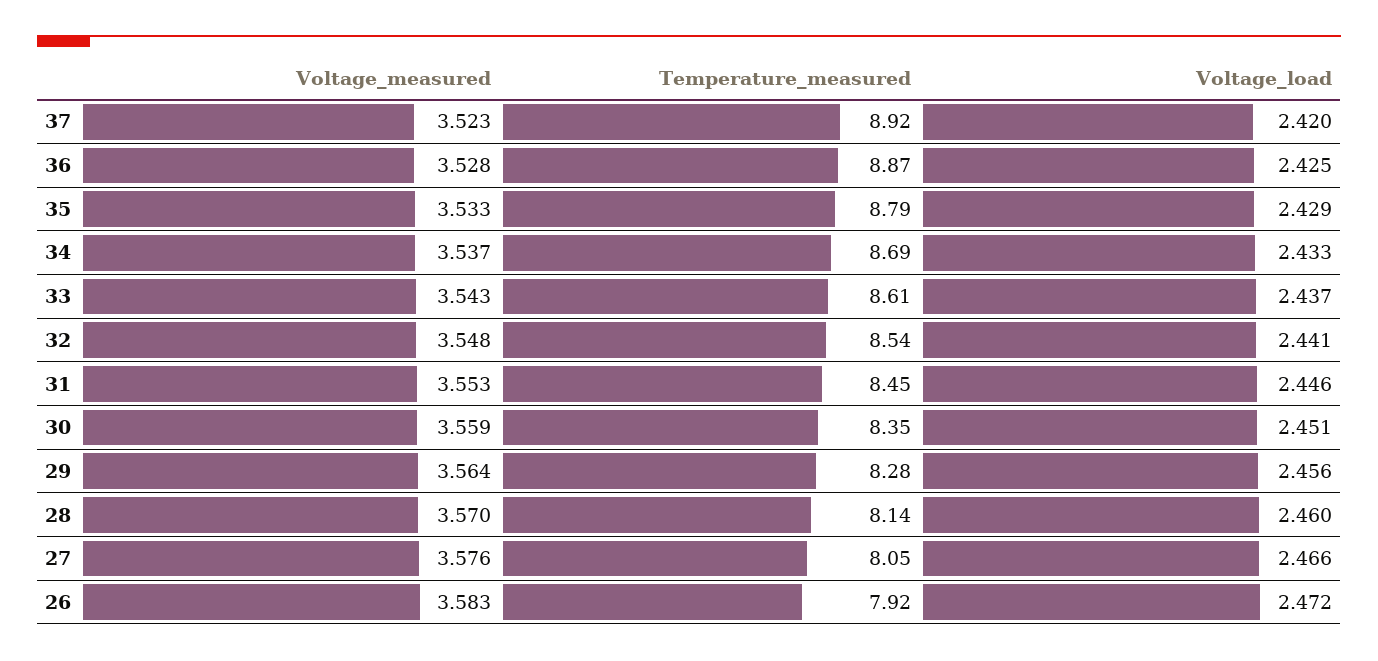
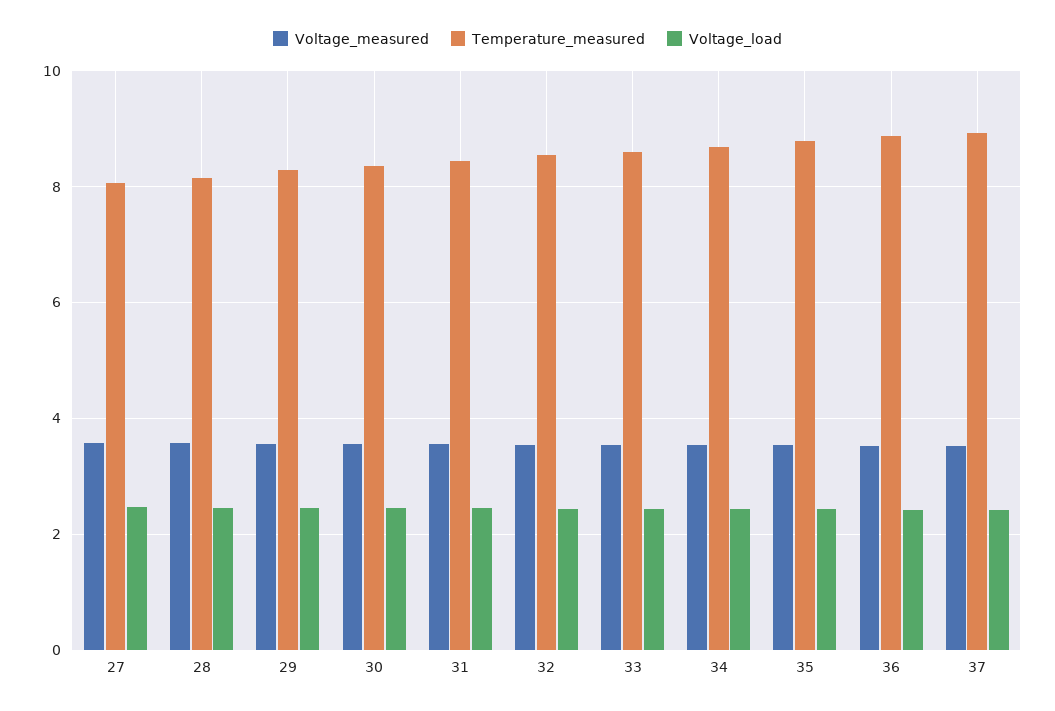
Voltage_measured, 26: 3.583 -> none
Temperature_measured, 26: 7.92 -> none
Voltage_load, 26: 2.472 -> none

